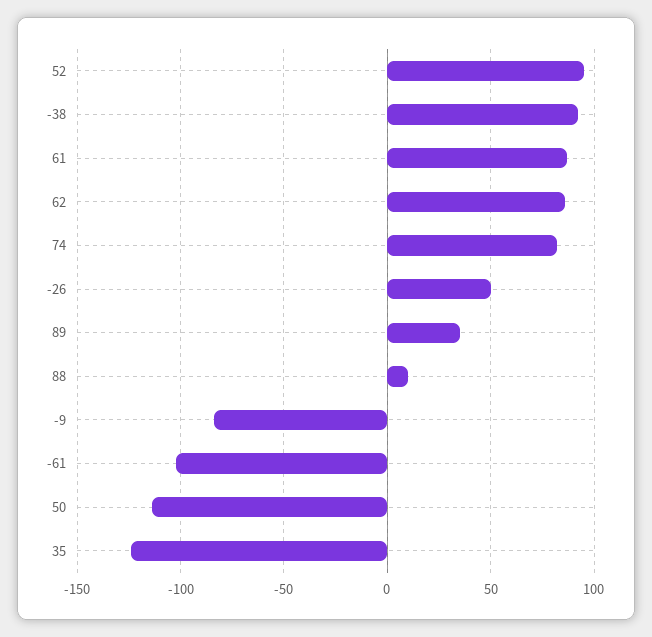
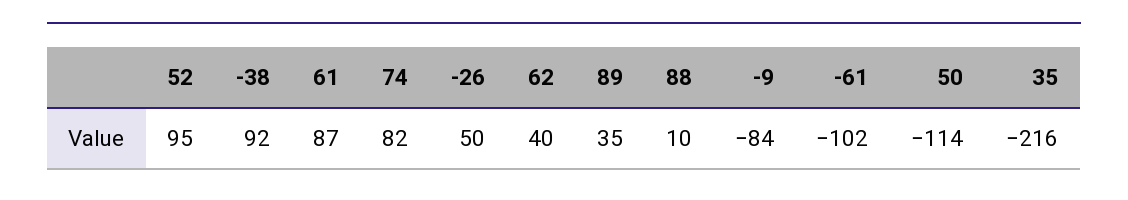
62: 85 -> 40
35: -125 -> -216

